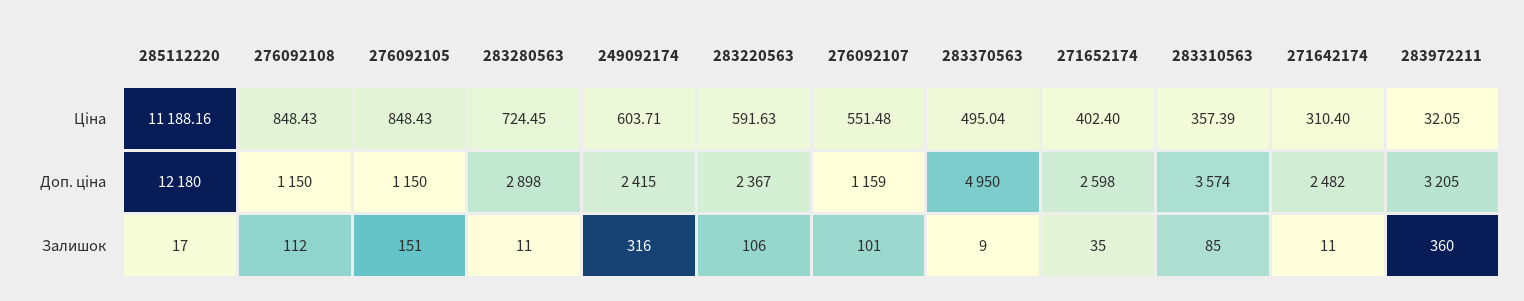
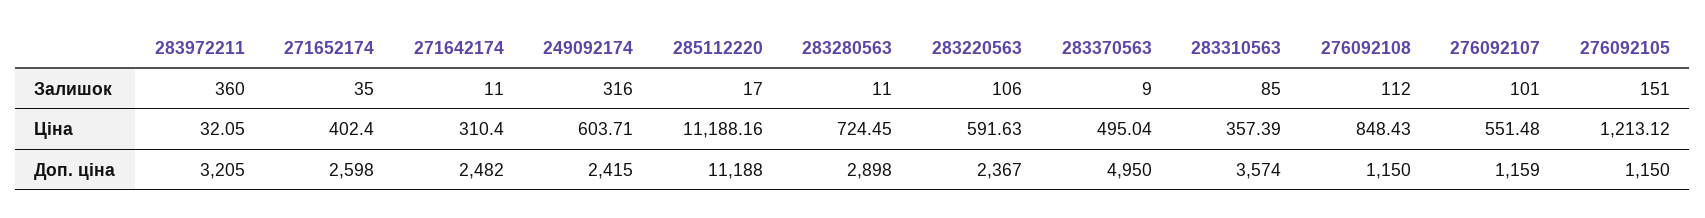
276092105, Ціна: 848.43 -> 1213.12
285112220, Доп. ціна: 12180 -> 11188

